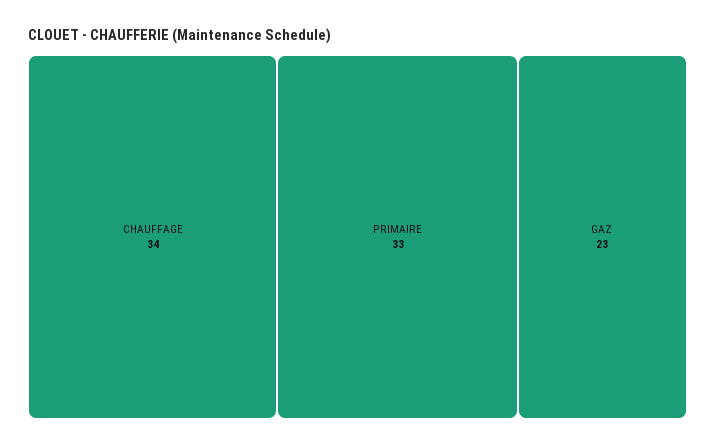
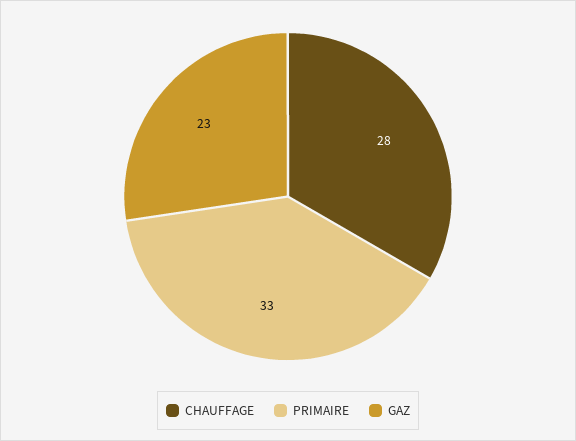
CHAUFFAGE: 34 -> 28

